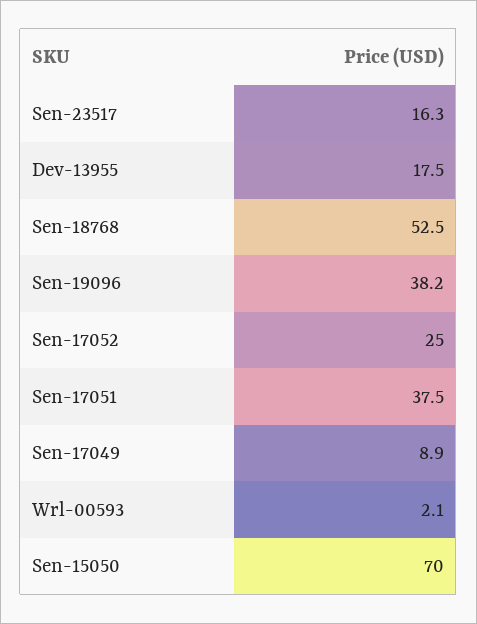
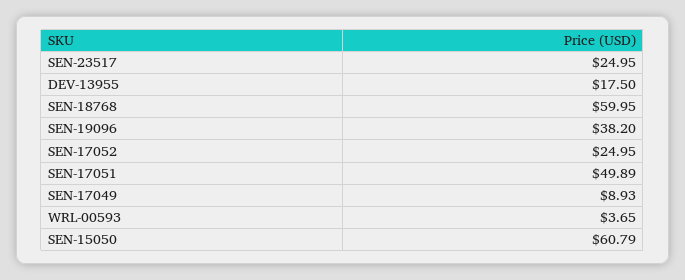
Sen-23517: 16.3 -> 24.95
Sen-18768: 52.5 -> 59.95
Sen-17051: 37.5 -> 49.89
Wrl-00593: 2.1 -> 3.65
Sen-15050: 70 -> 60.79

